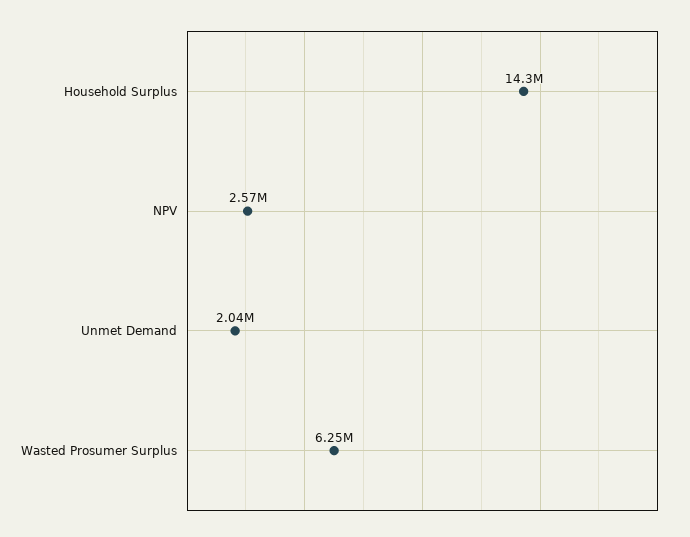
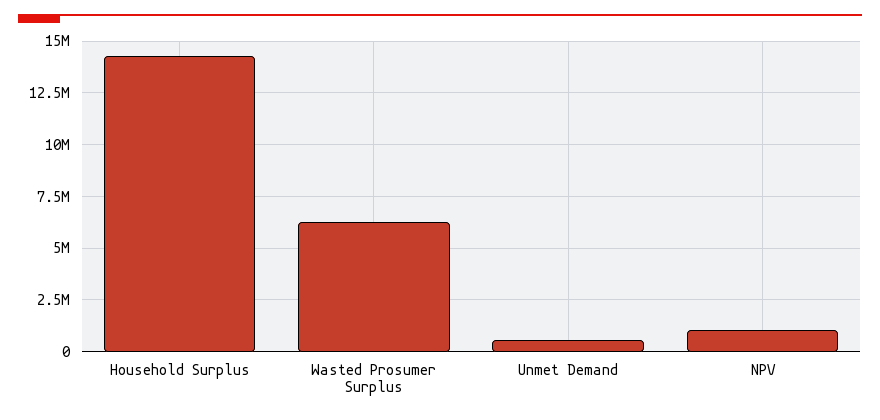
NPV: 2570000 -> 1000000
Unmet Demand: 2040000 -> 500000

